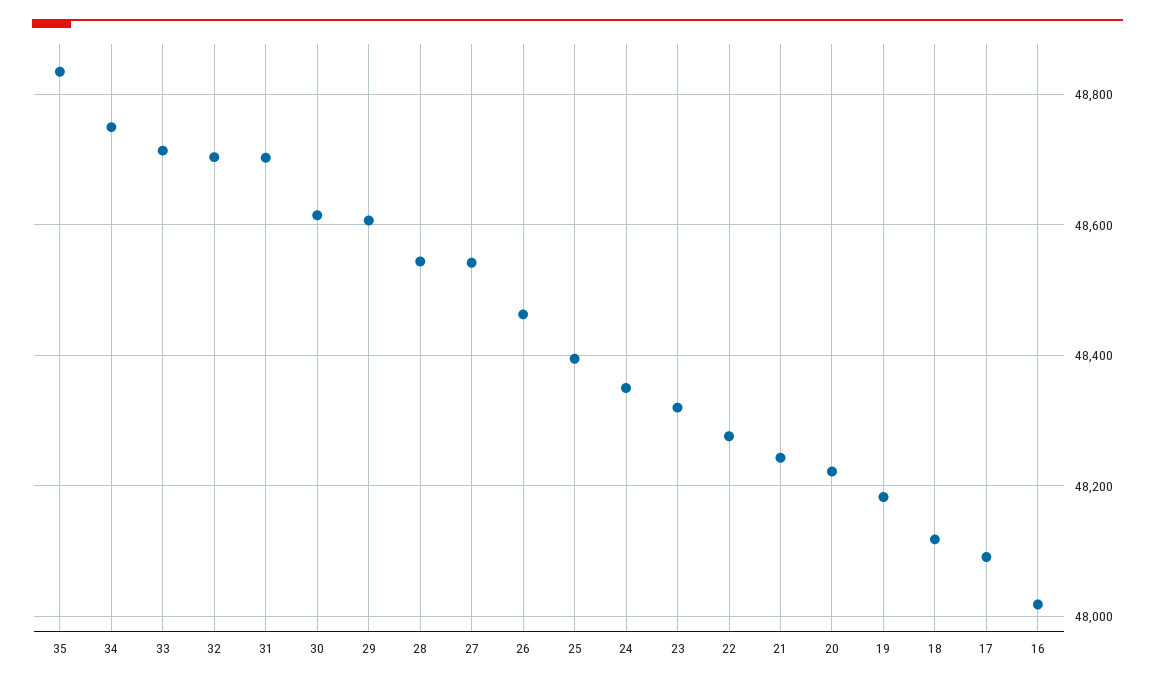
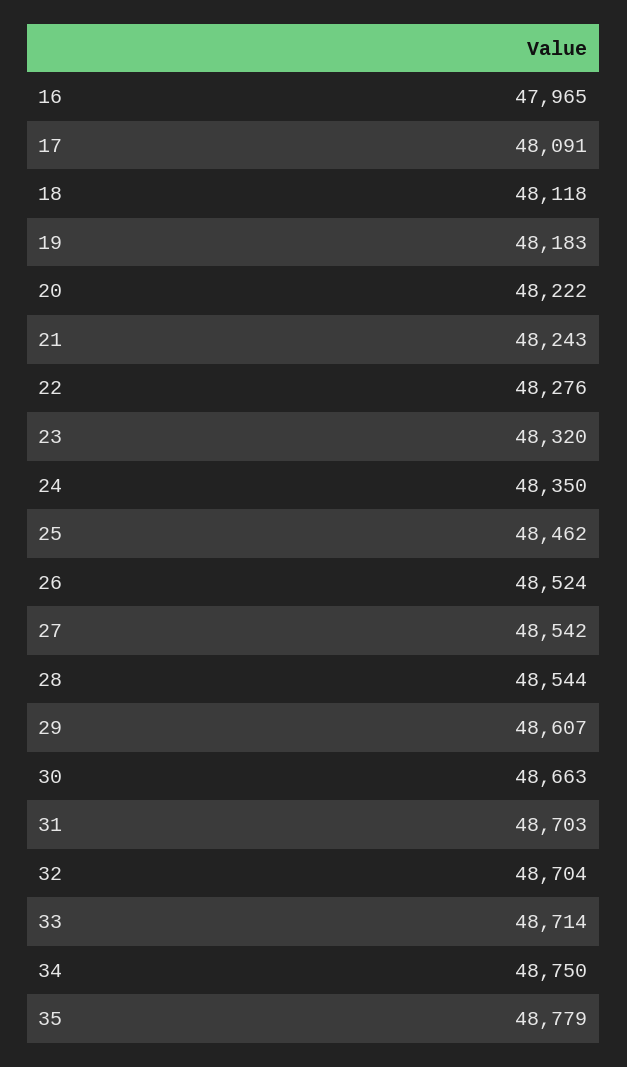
35: 48840 -> 48779
30: 48620 -> 48663
26: 48460 -> 48524
25: 48400 -> 48462
16: 48020 -> 47965

